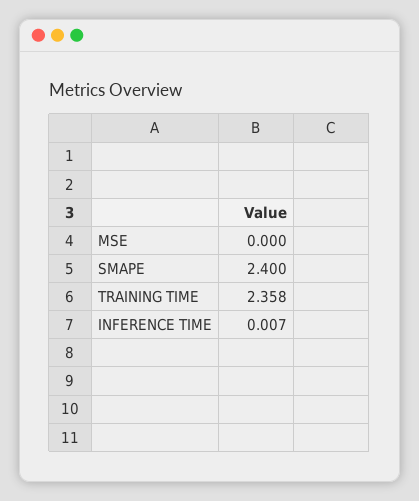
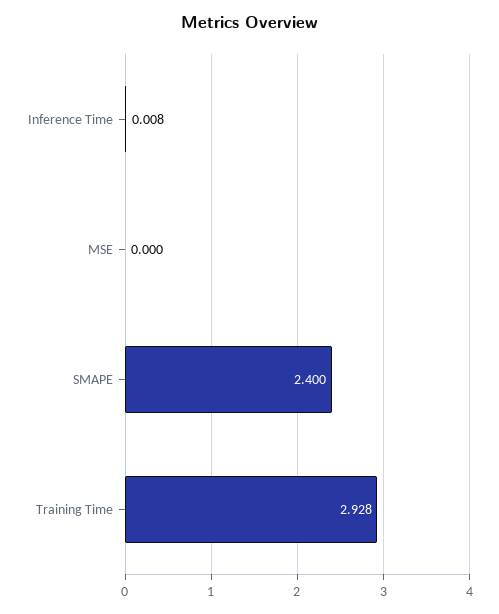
TRAINING TIME: 2.358 -> 2.928
INFERENCE TIME: 0.007 -> 0.008

